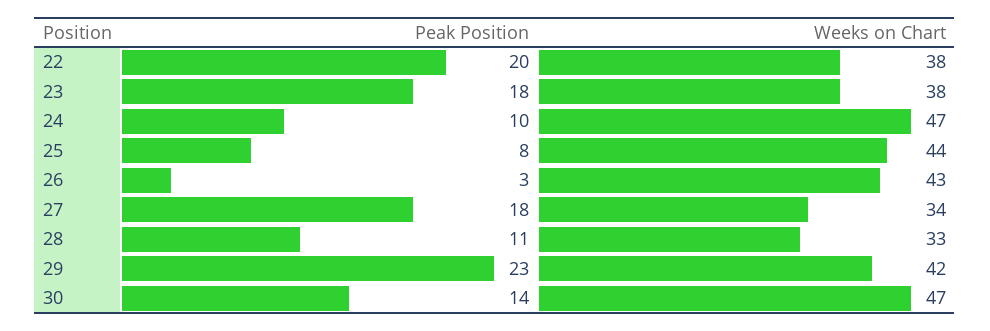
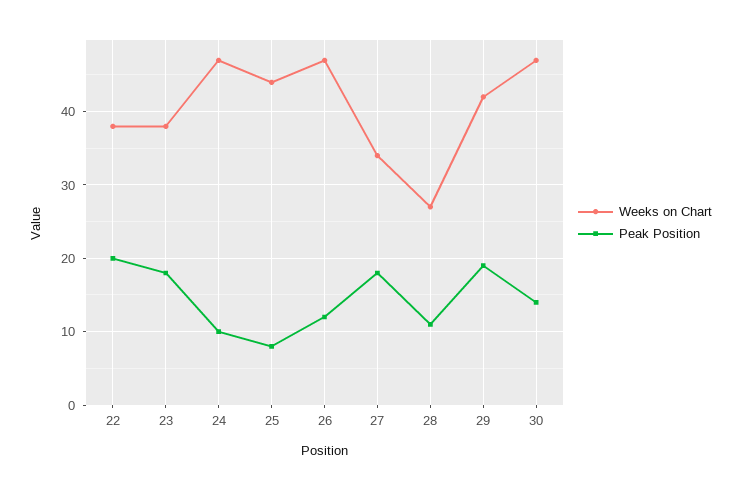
Peak Position, 26: 3 -> 12
Weeks on Chart, 26: 43 -> 47
Weeks on Chart, 28: 33 -> 27
Peak Position, 29: 23 -> 19

